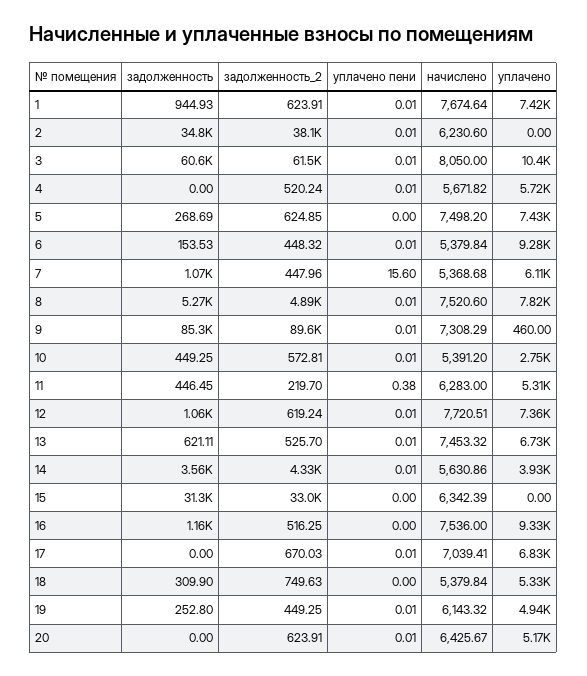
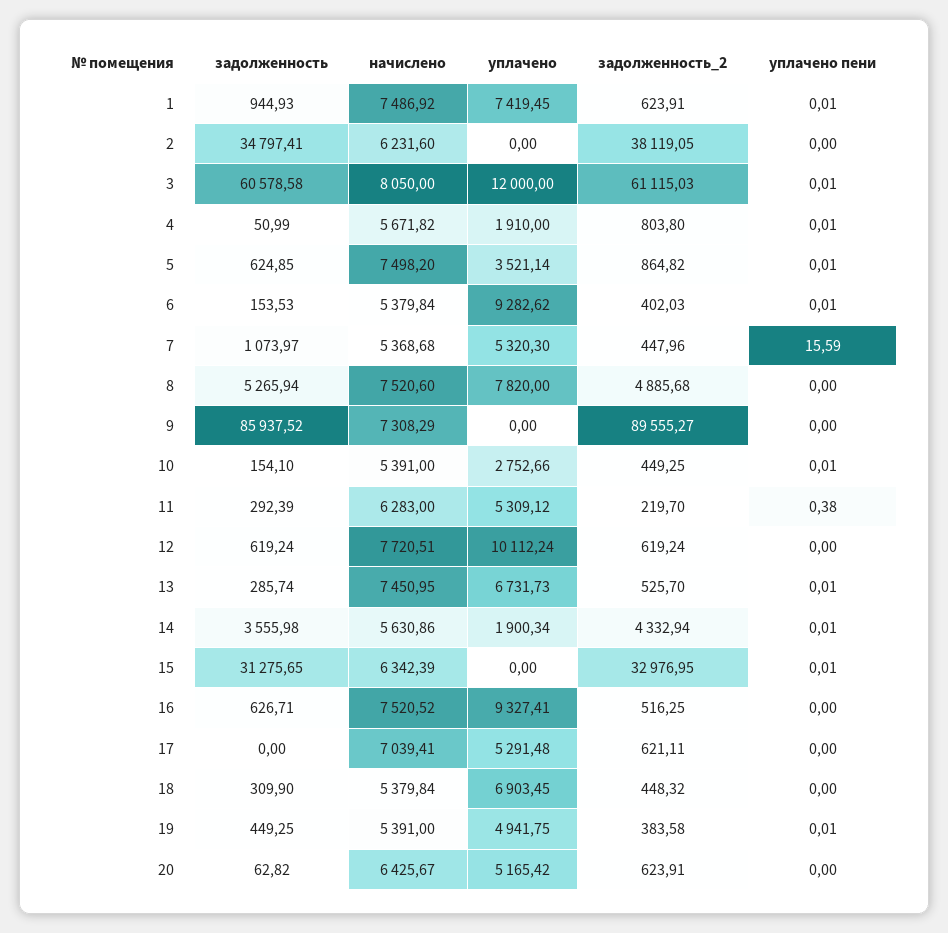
начислено, 1: 7674.64 -> 7486.92
уплачено пени, 2: 0.01 -> 0
начислено, 2: 6230.6 -> 6231.6
задолженность_2, 3: 61500 -> 61115.03
уплачено, 3: 10400 -> 12000
задолженность, 4: 0 -> 50.99
задолженность_2, 4: 520.24 -> 803.8
уплачено, 4: 5720 -> 1910
задолженность, 5: 268.69 -> 624.85
задолженность_2, 5: 624.85 -> 864.82
уплачено пени, 5: 0 -> 0.01
уплачено, 5: 7430 -> 3521.14
задолженность_2, 6: 448.32 -> 402.03
уплачено пени, 7: 15.6 -> 15.59
уплачено, 7: 6110 -> 5320.3
уплачено пени, 8: 0.01 -> 0
задолженность, 9: 85300 -> 85937.52
уплачено пени, 9: 0.01 -> 0
уплачено, 9: 460 -> 0
задолженность, 10: 449.25 -> 154.1
задолженность_2, 10: 572.81 -> 449.25
начислено, 10: 5391.2 -> 5391
задолженность, 11: 446.45 -> 292.39
задолженность, 12: 1060 -> 619.24
уплачено пени, 12: 0.01 -> 0
уплачено, 12: 7360 -> 10112.24
задолженность, 13: 621.11 -> 285.74
начислено, 13: 7453.32 -> 7450.95
уплачено, 14: 3930 -> 1900.34
уплачено пени, 15: 0 -> 0.01
задолженность, 16: 1160 -> 626.71
начислено, 16: 7536 -> 7520.52
задолженность_2, 17: 670.03 -> 621.11
уплачено пени, 17: 0.01 -> 0
уплачено, 17: 6830 -> 5291.48
задолженность_2, 18: 749.63 -> 448.32
уплачено, 18: 5330 -> 6903.45
задолженность, 19: 252.8 -> 449.25
задолженность_2, 19: 449.25 -> 383.58
начислено, 19: 6143.32 -> 5391
задолженность, 20: 0 -> 62.82
уплачено пени, 20: 0.01 -> 0

